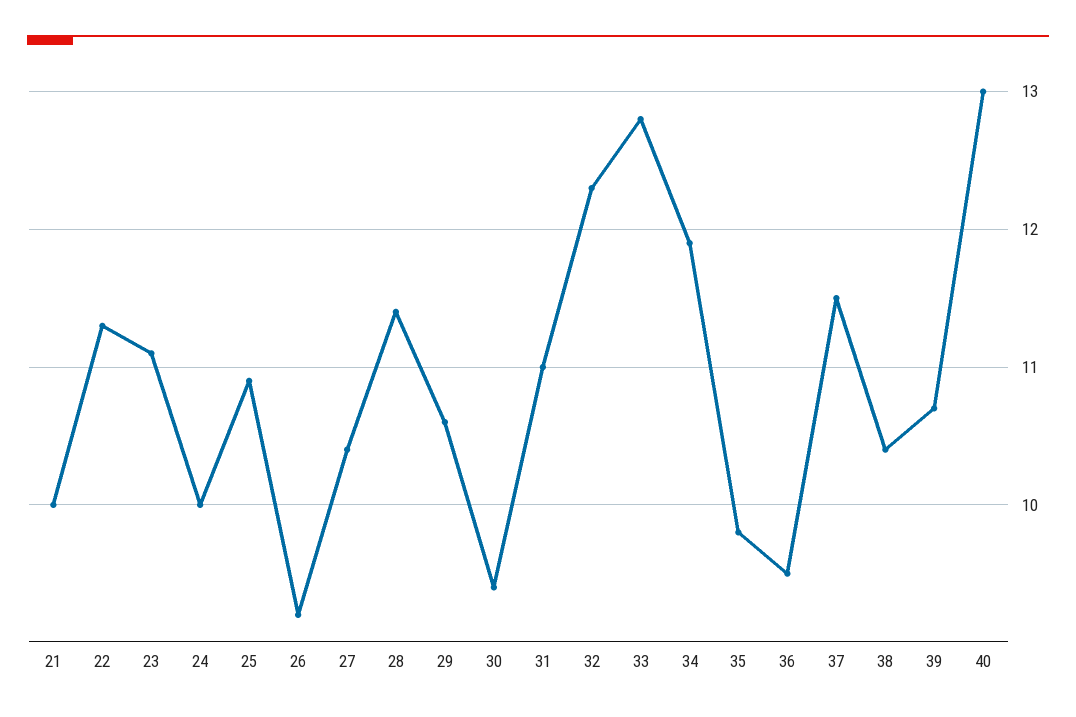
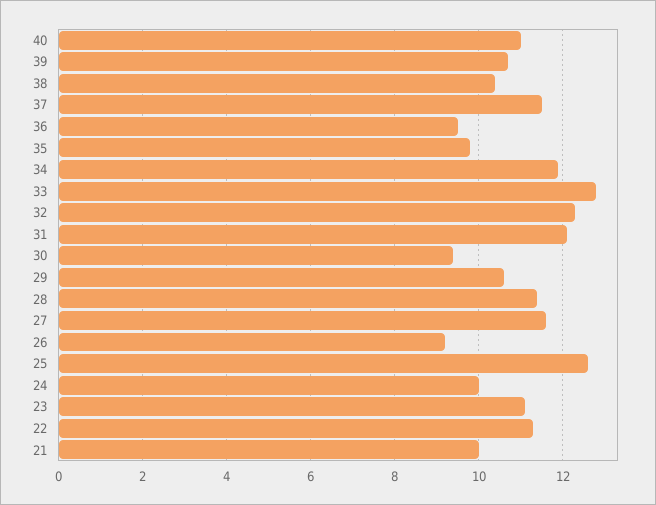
25: 10.9 -> 12.5
27: 10.4 -> 11.5
31: 11 -> 12
40: 13 -> 11

